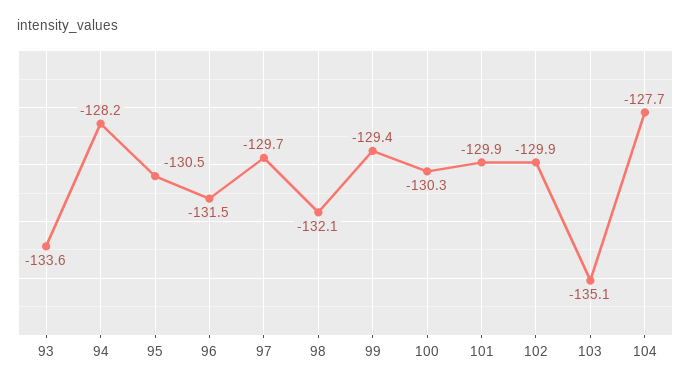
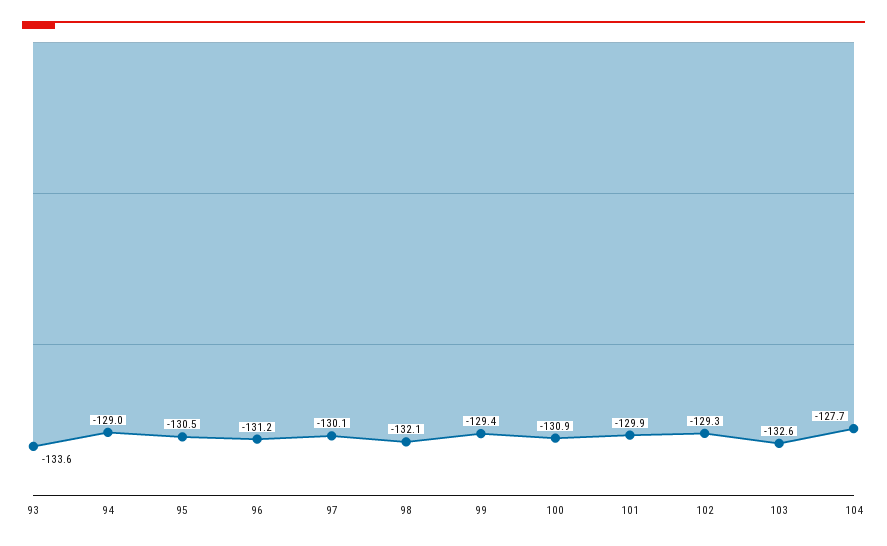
94: -128.2 -> -129
96: -131.5 -> -131.2
97: -129.7 -> -130.1
100: -130.3 -> -130.9
102: -129.9 -> -129.3
103: -135.1 -> -132.6

